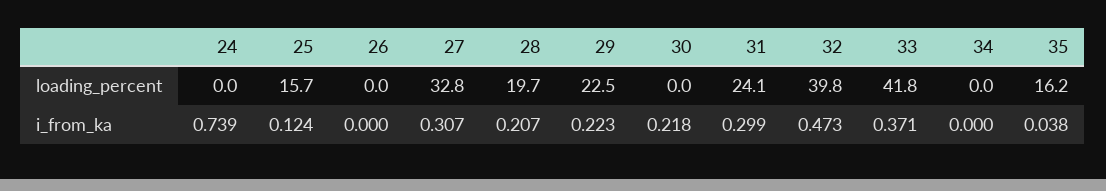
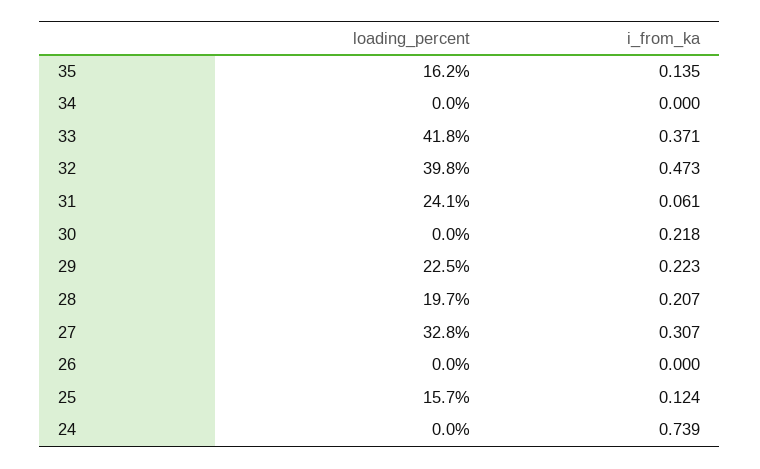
31, i_from_ka: 0.299 -> 0.061
35, i_from_ka: 0.038 -> 0.135

